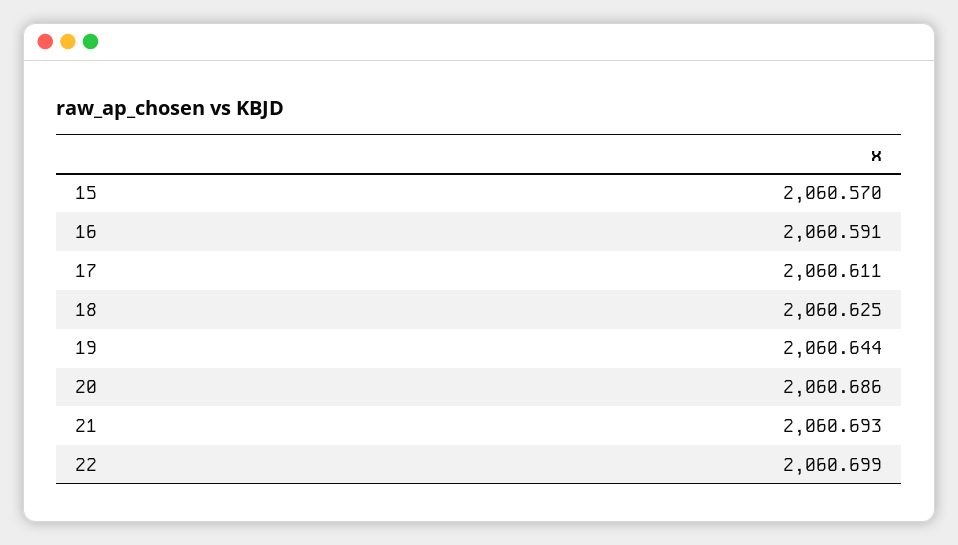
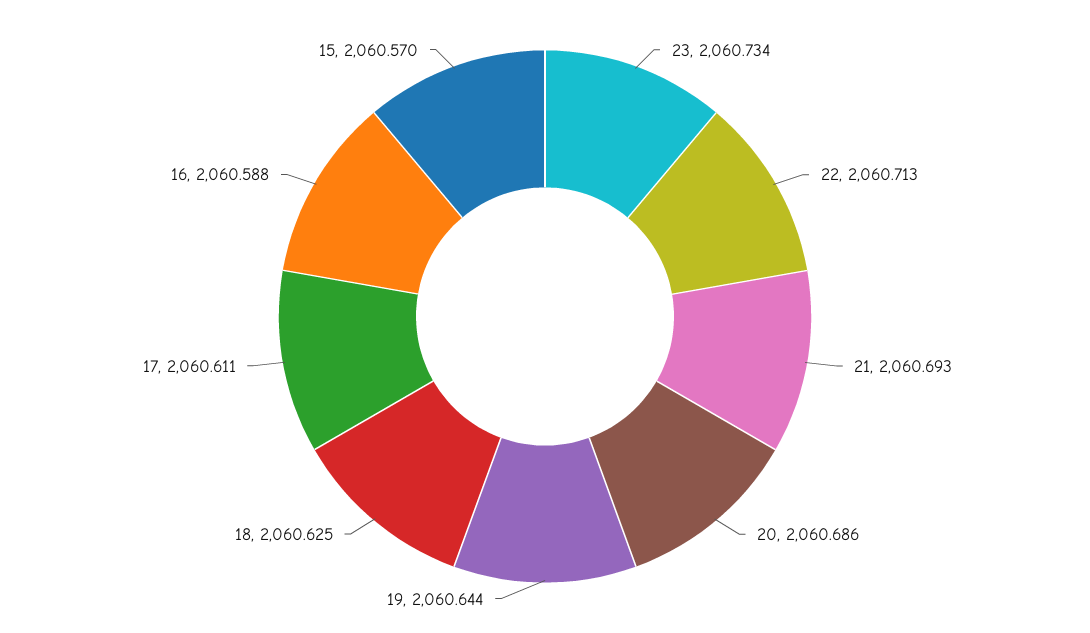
16: 2060.591 -> 2060.588
22: 2060.699 -> 2060.713
23: none -> 2060.734

